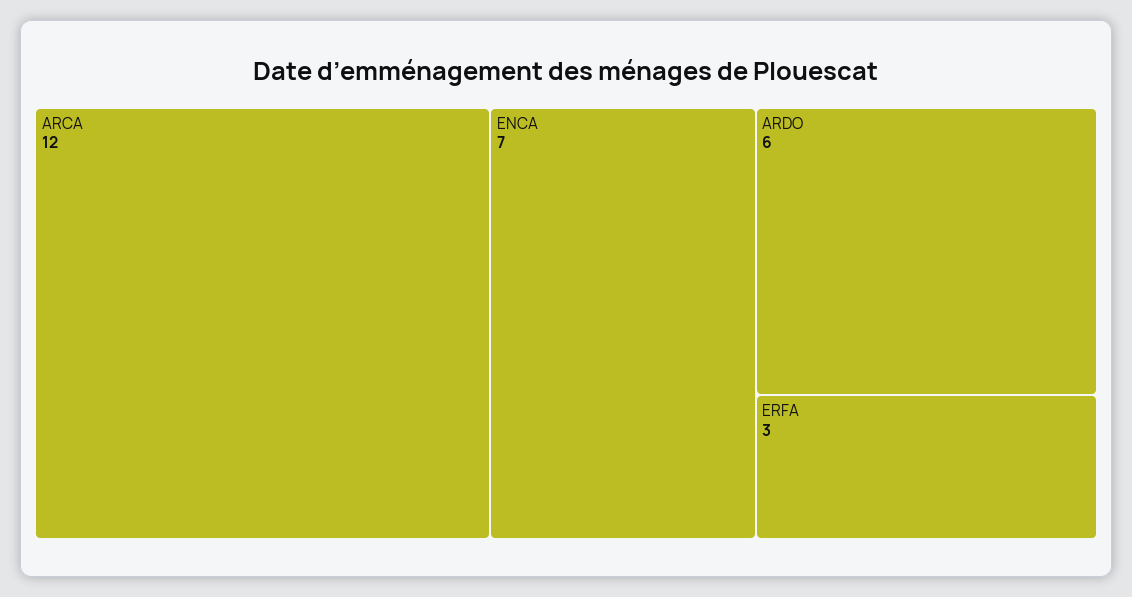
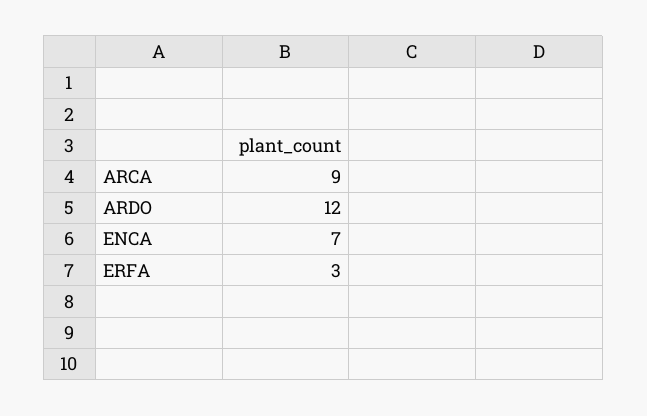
ARCA: 12 -> 9
ARDO: 6 -> 12

